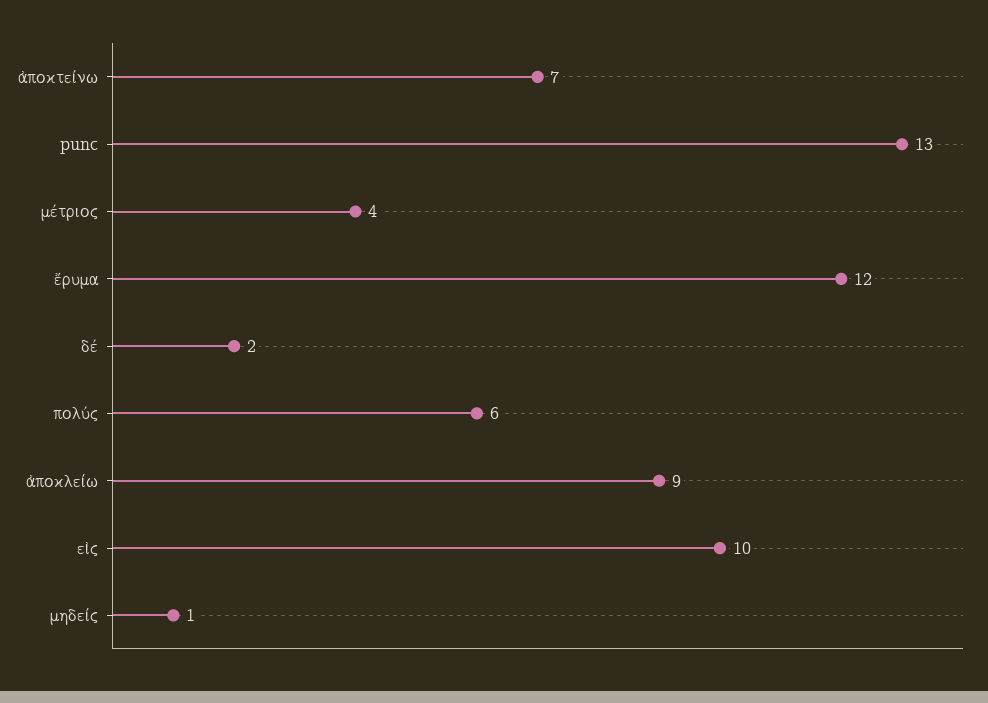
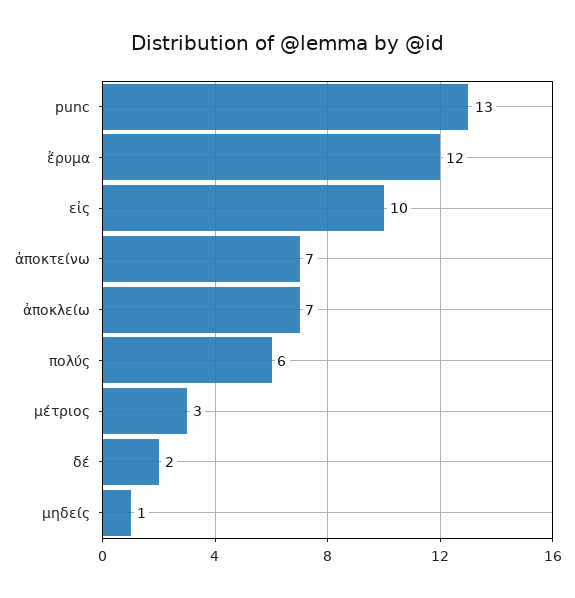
μέτριος: 4 -> 3
ἀποκλείω: 9 -> 7

